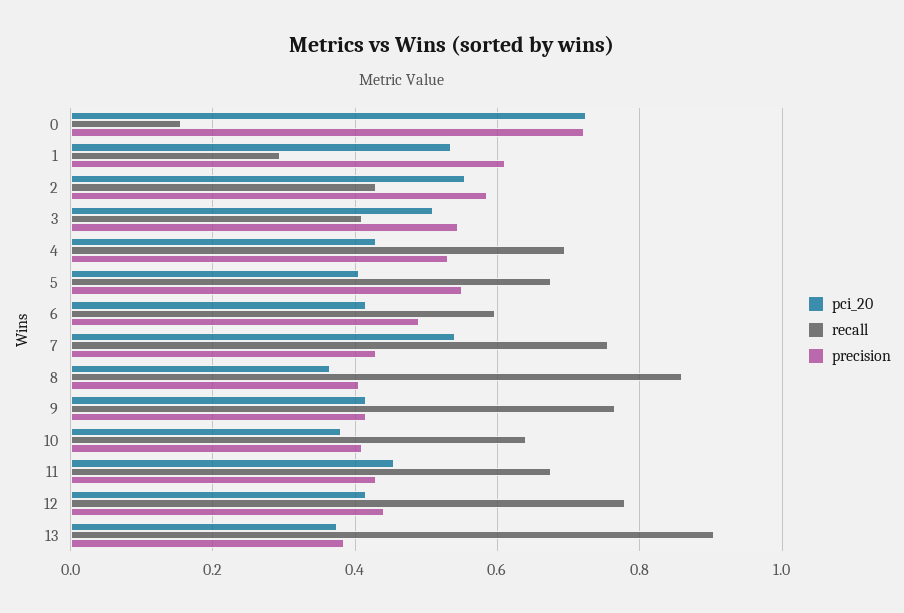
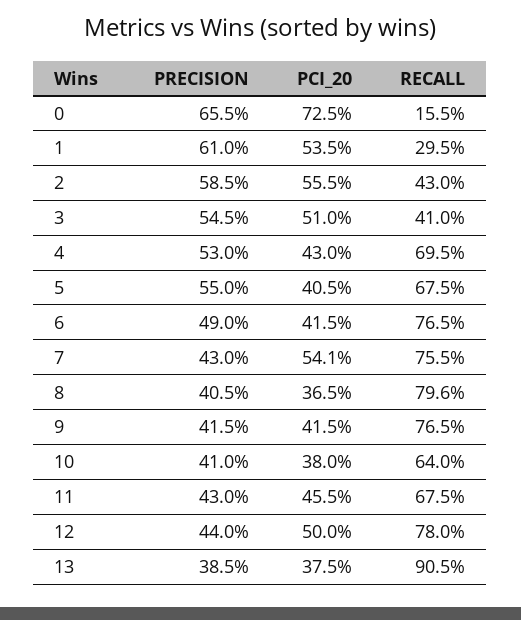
precision, 0: 0.72 -> 0.655
recall, 6: 0.6 -> 0.765
recall, 8: 0.86 -> 0.796
pci_20, 12: 0.42 -> 0.5

